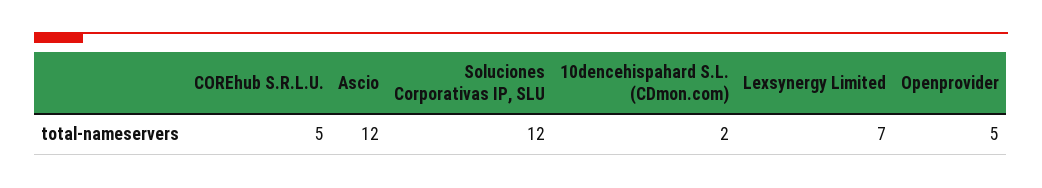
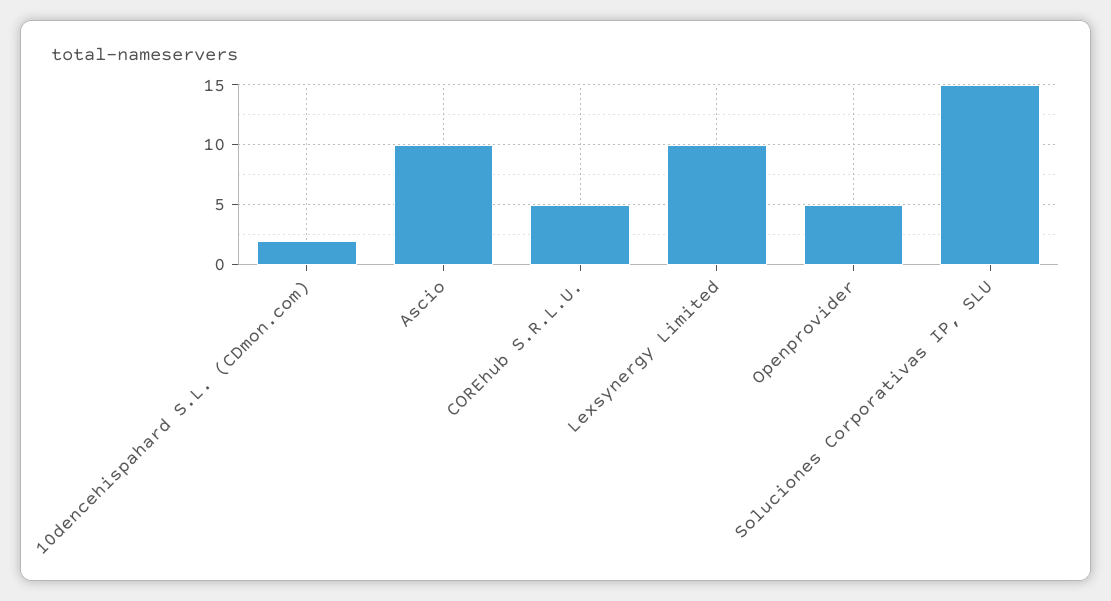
Ascio: 12 -> 10
Soluciones Corporativas IP, SLU: 12 -> 15
Lexsynergy Limited: 7 -> 10

